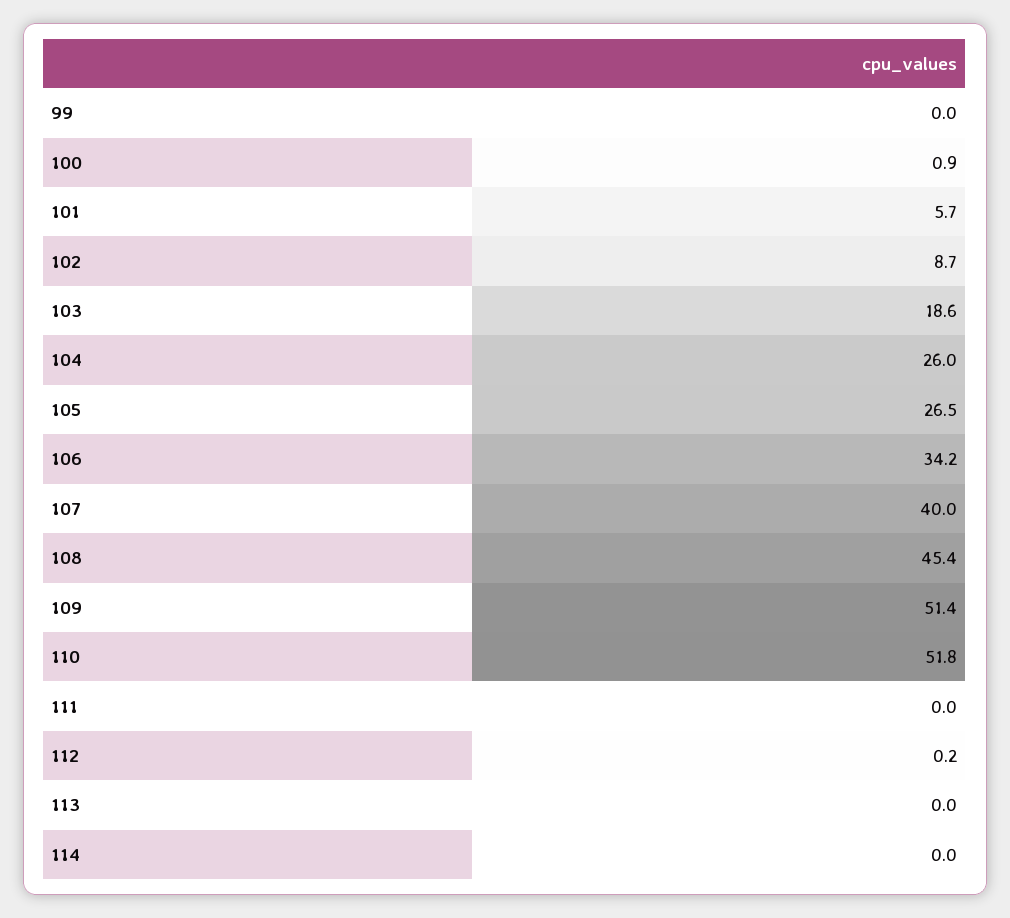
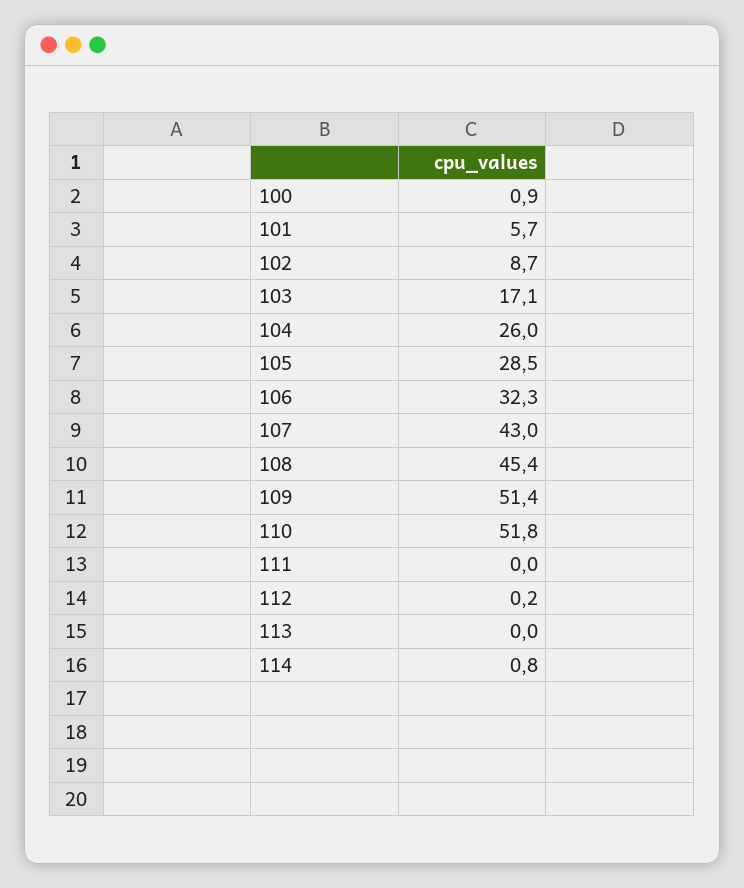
99: 0 -> none
103: 18.6 -> 17.1
105: 26.5 -> 28.5
106: 34.2 -> 32.3
107: 40 -> 43
114: 0 -> 0.8

